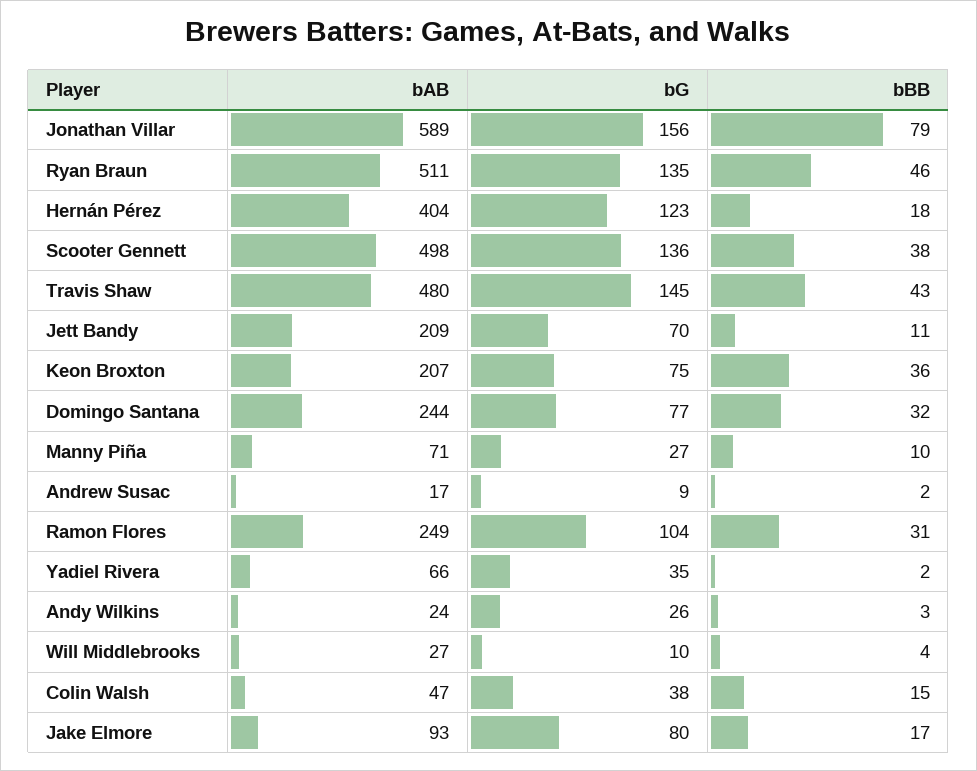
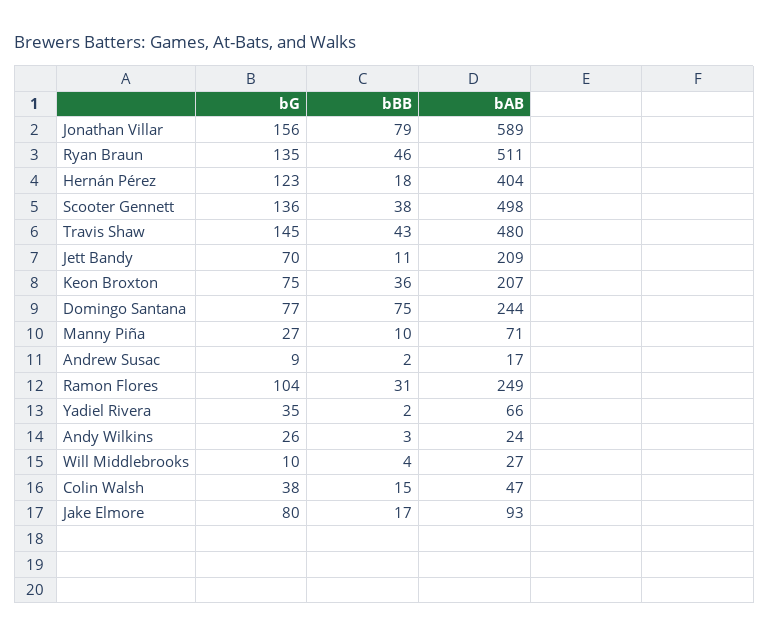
bBB, Domingo Santana: 32 -> 75

